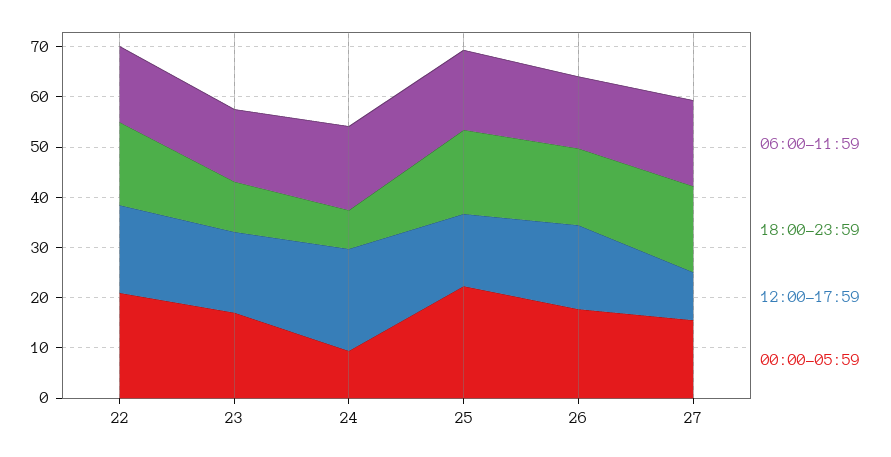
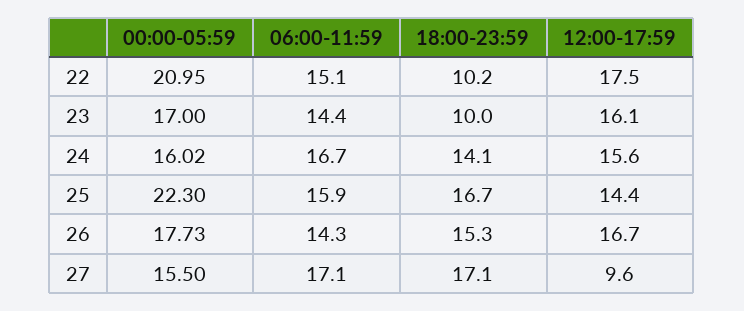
18:00-23:59, 22: 16 -> 10.2
18:00-23:59, 24: 8 -> 14.1
12:00-17:59, 24: 20 -> 15.6
00:00-05:59, 24: 10 -> 16.02

